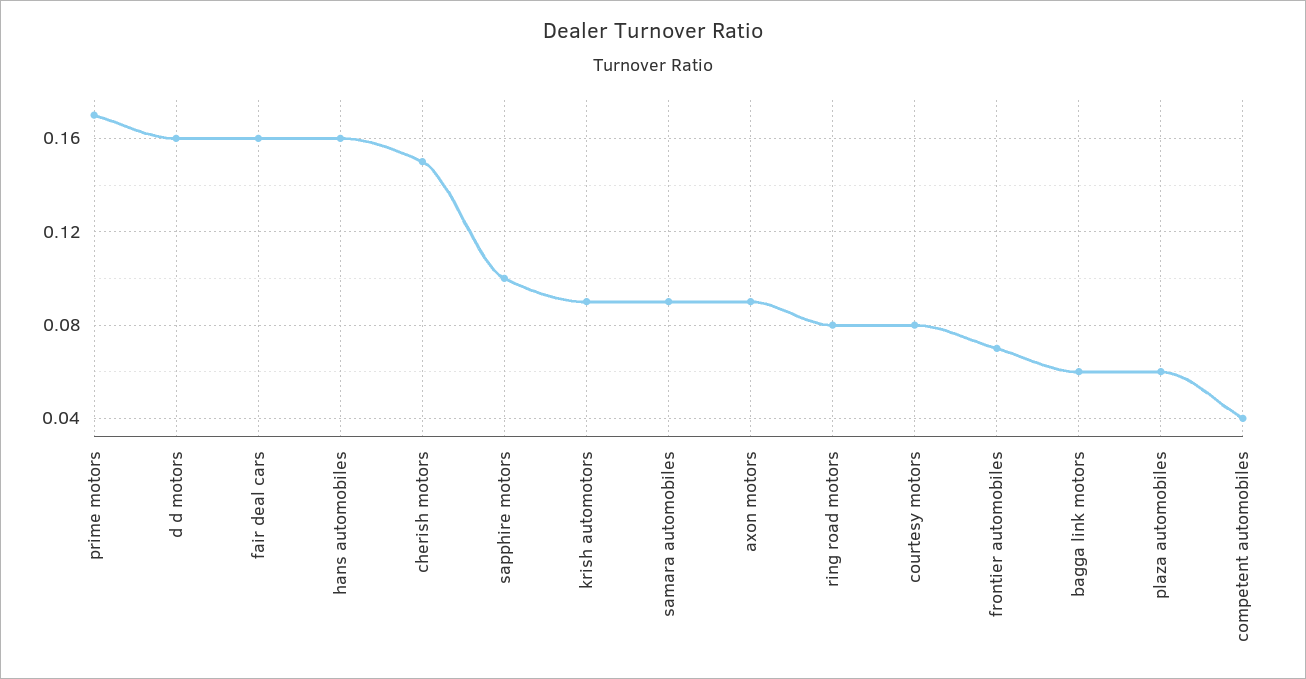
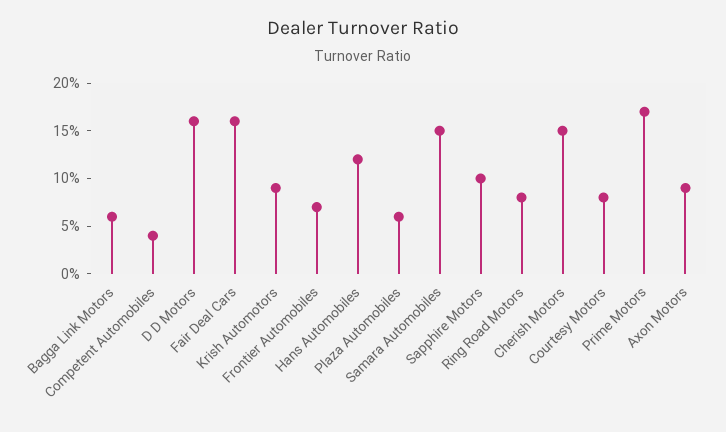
hans automobiles: 0.16 -> 0.12
samara automobiles: 0.09 -> 0.15

